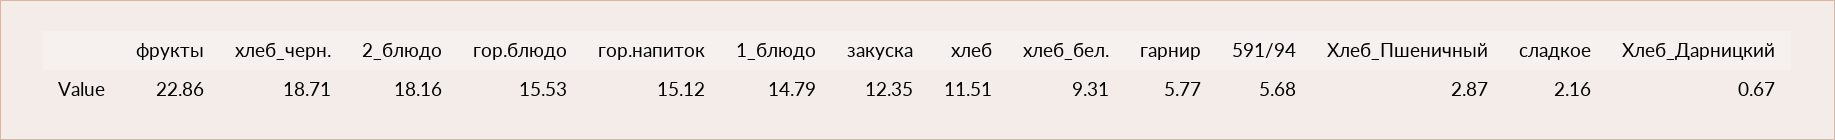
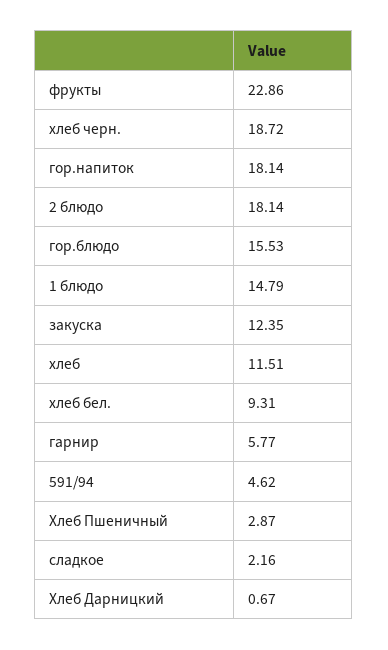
хлеб_черн.: 18.71 -> 18.72
2_блюдо: 18.16 -> 18.14
гор.напиток: 15.12 -> 18.14
591/94: 5.68 -> 4.62

